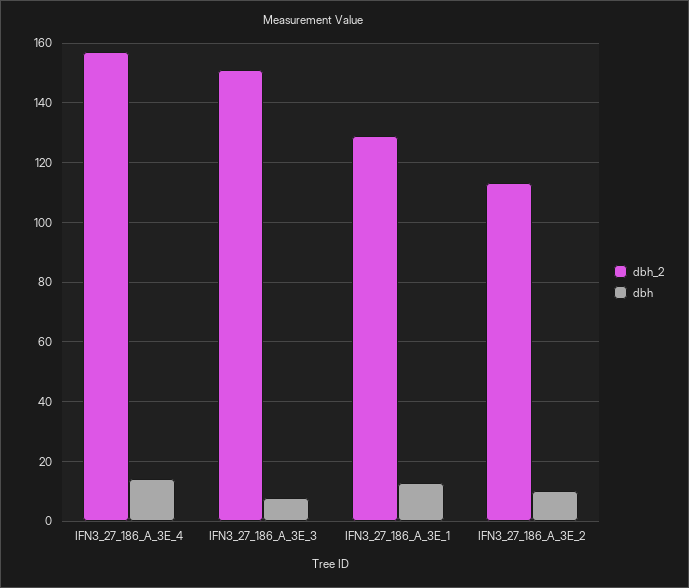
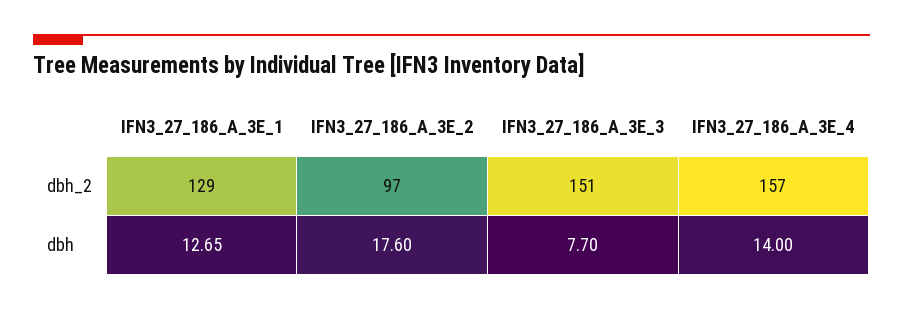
dbh_2, IFN3_27_186_A_3E_2: 112.5 -> 97
dbh, IFN3_27_186_A_3E_2: 10 -> 17.6

